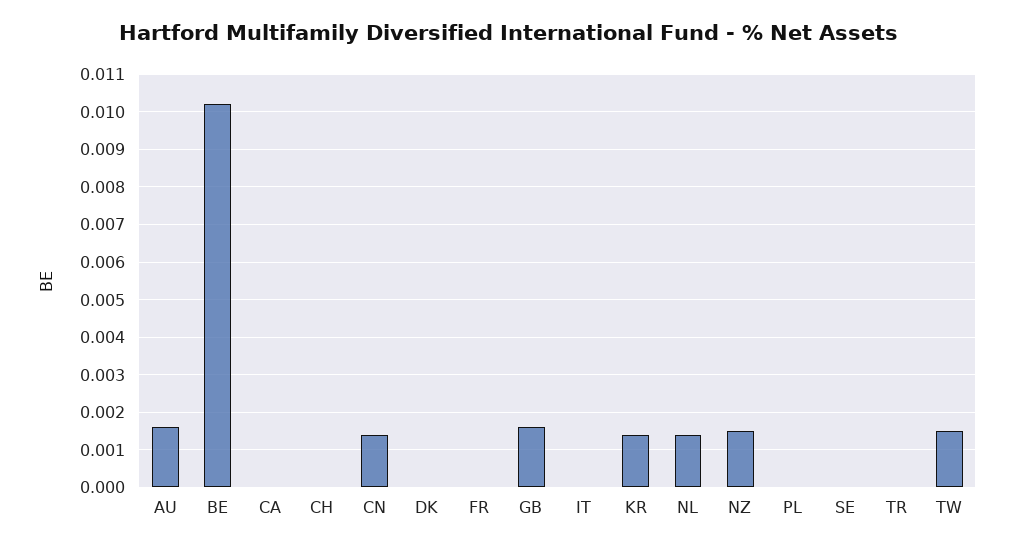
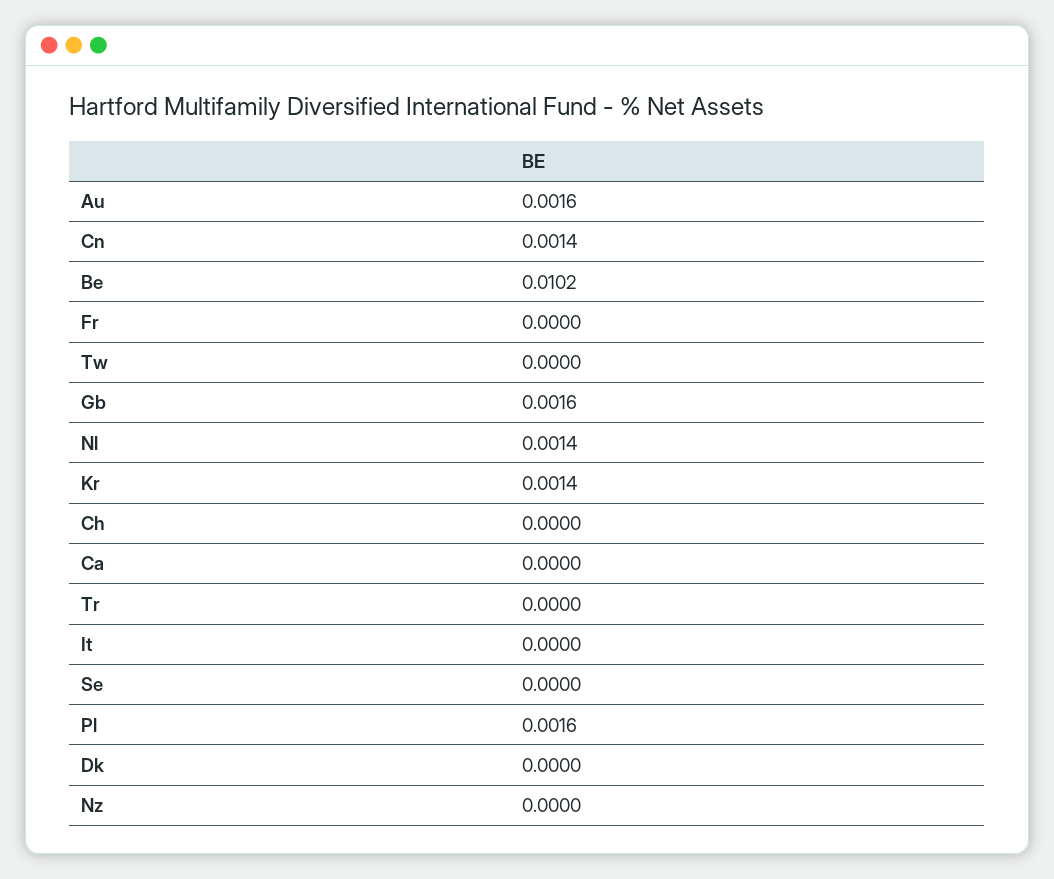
NZ: 0.0015 -> 0
PL: 0 -> 0.0016
TW: 0.0015 -> 0

